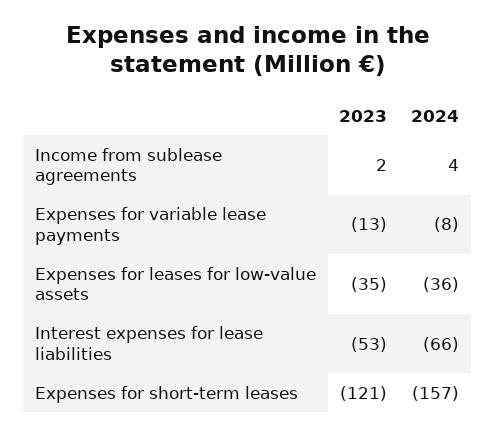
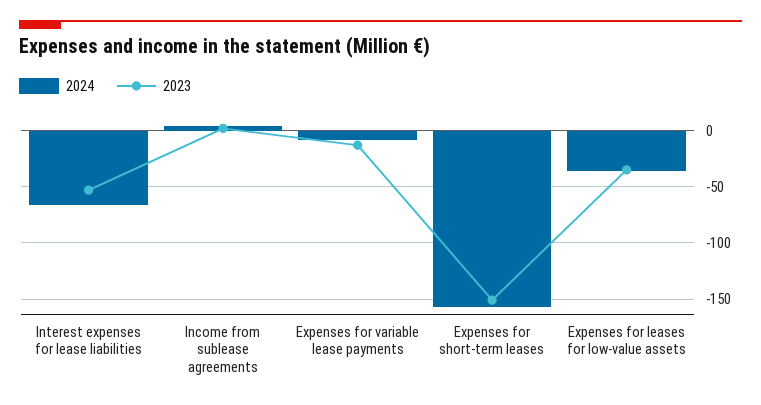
2023, Expenses for short-term leases: -121 -> -150

